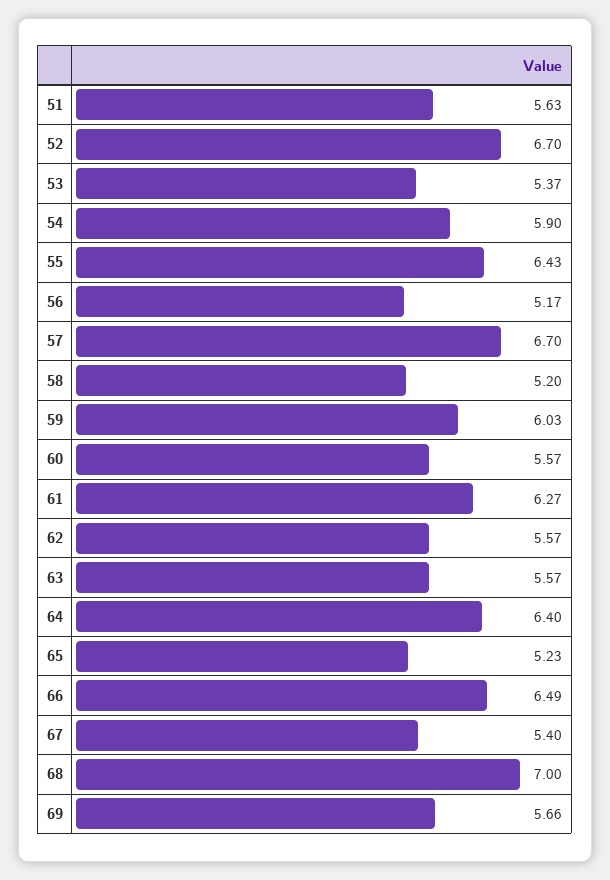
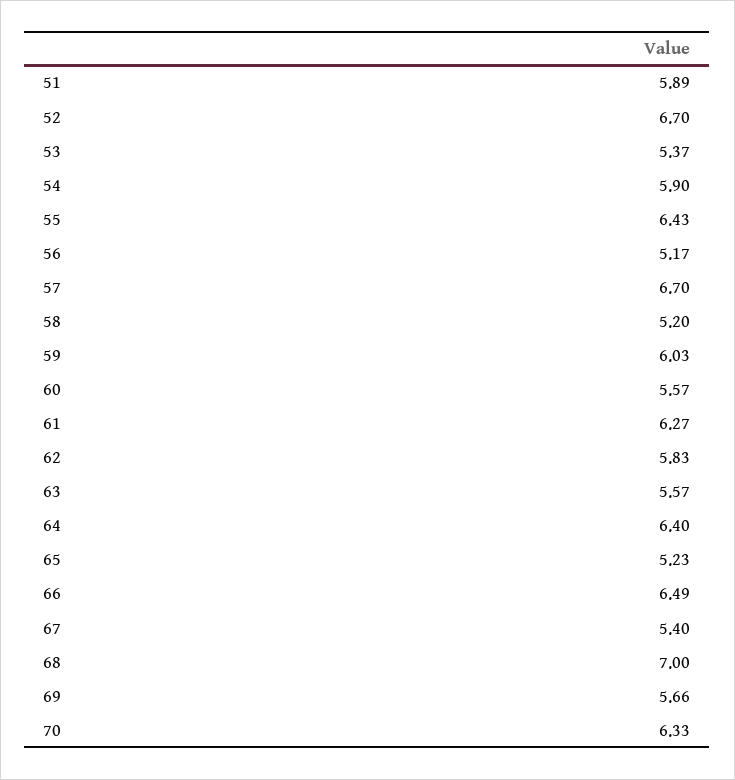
51: 5.63 -> 5.89
62: 5.57 -> 5.83
70: none -> 6.33

